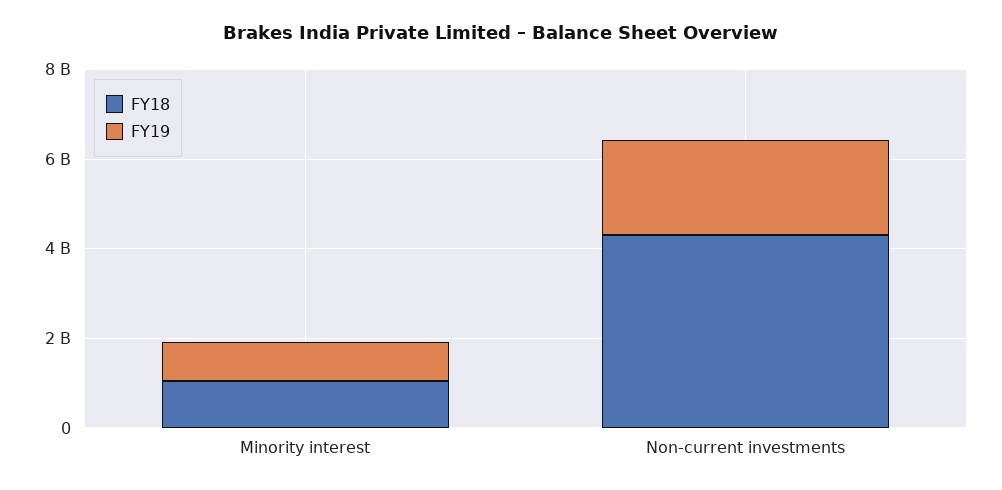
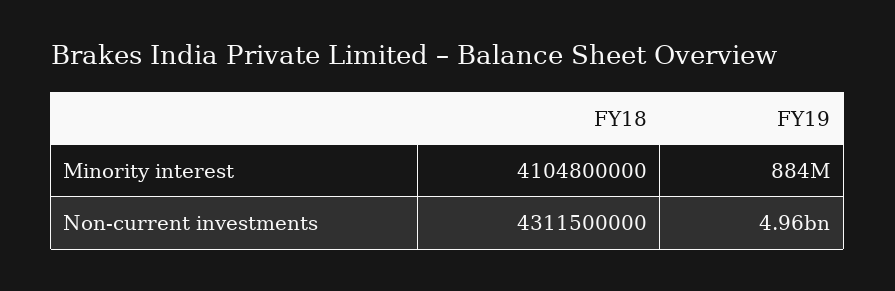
FY18, Minority interest: 1000000000 -> 4104800000
FY19, Non-current investments: 2000000000 -> 4960000000

